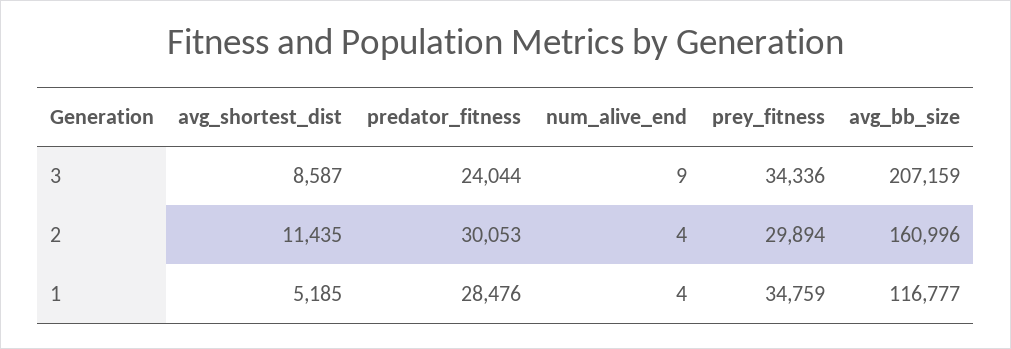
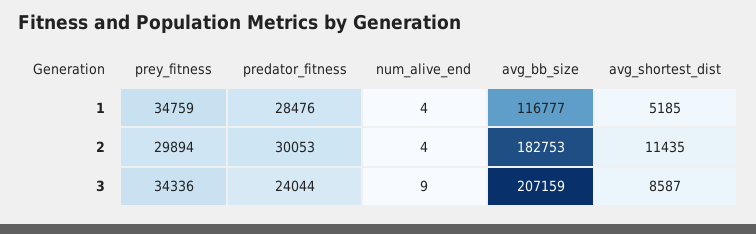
avg_bb_size, 2: 160996 -> 182753

